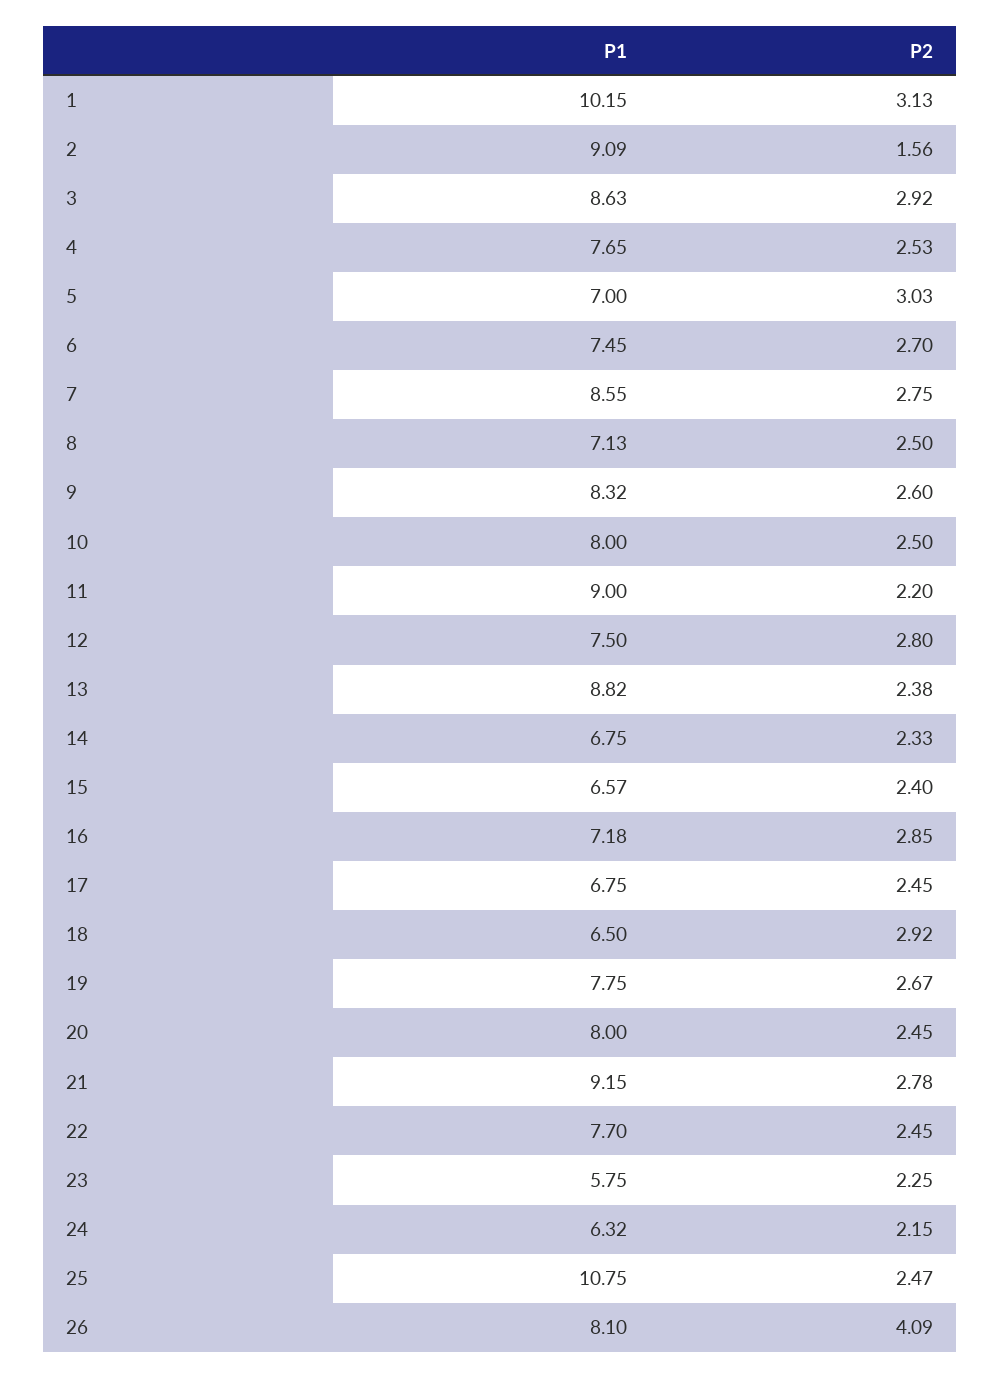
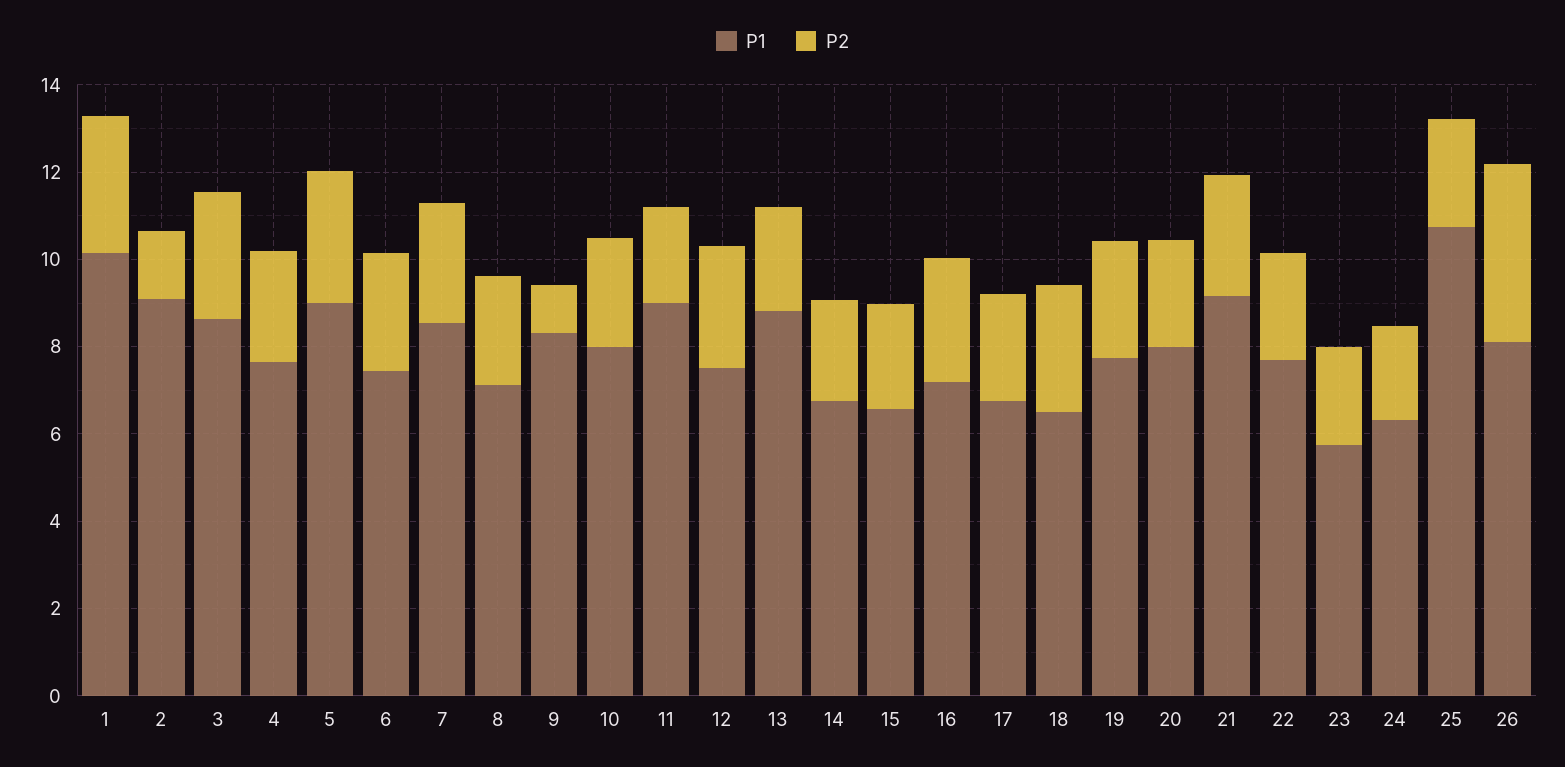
P1, 5: 7 -> 9
P2, 9: 2.6 -> 1

